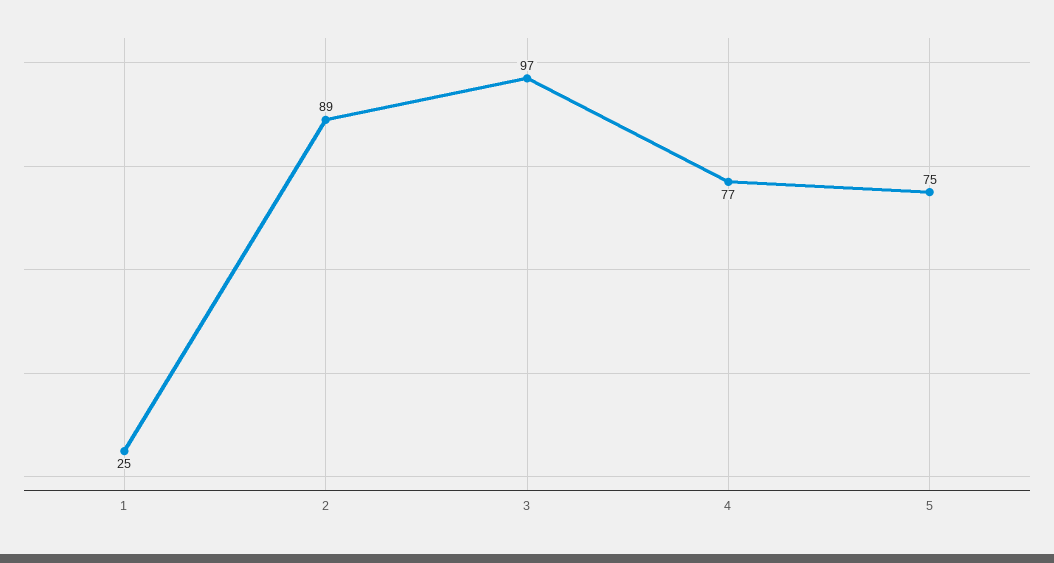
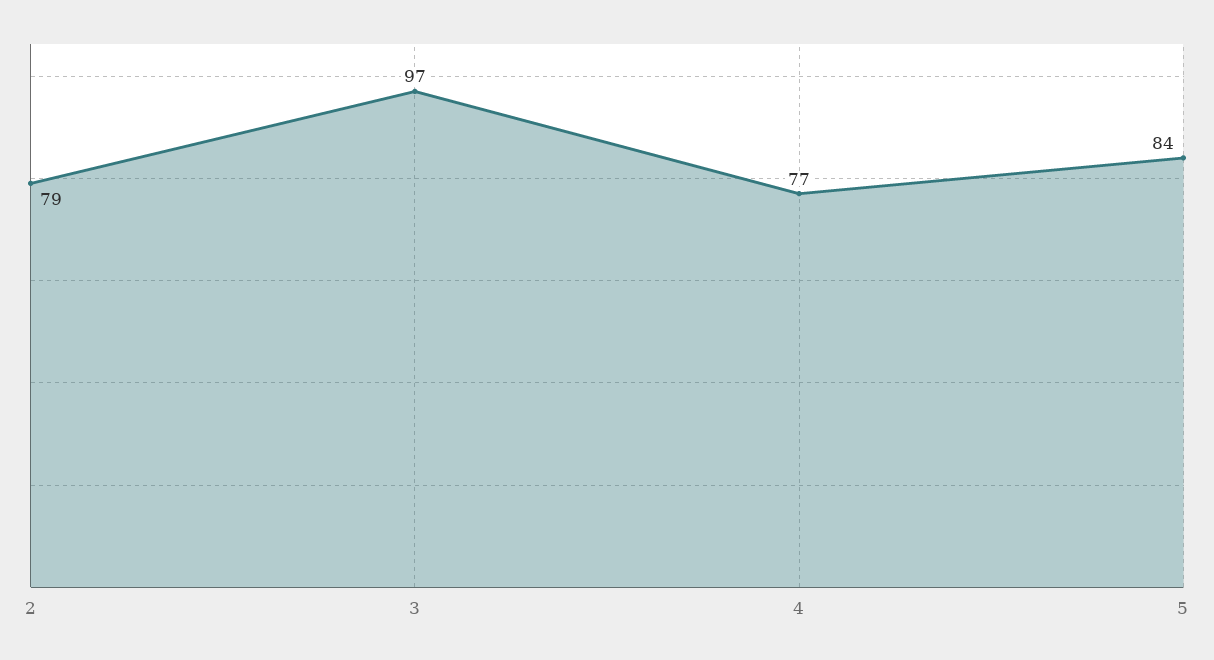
1: 25 -> none
2: 89 -> 79
5: 75 -> 84

